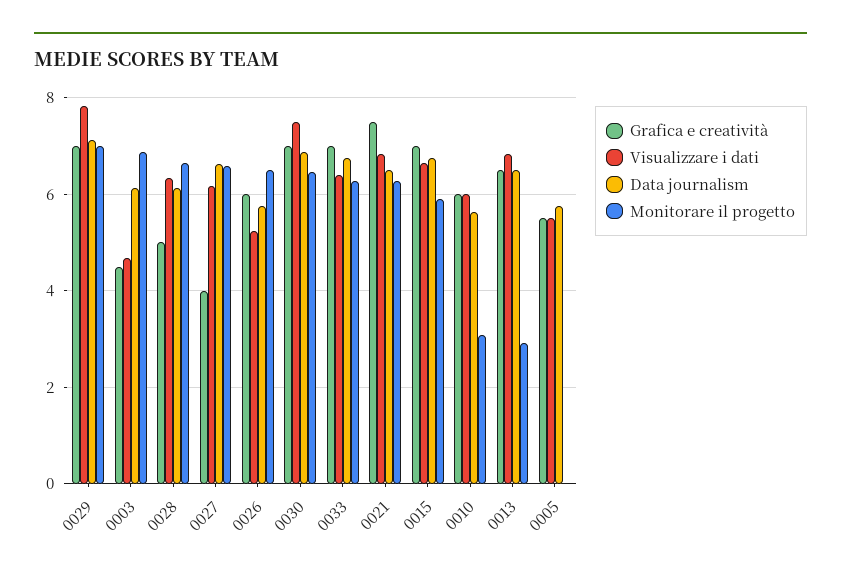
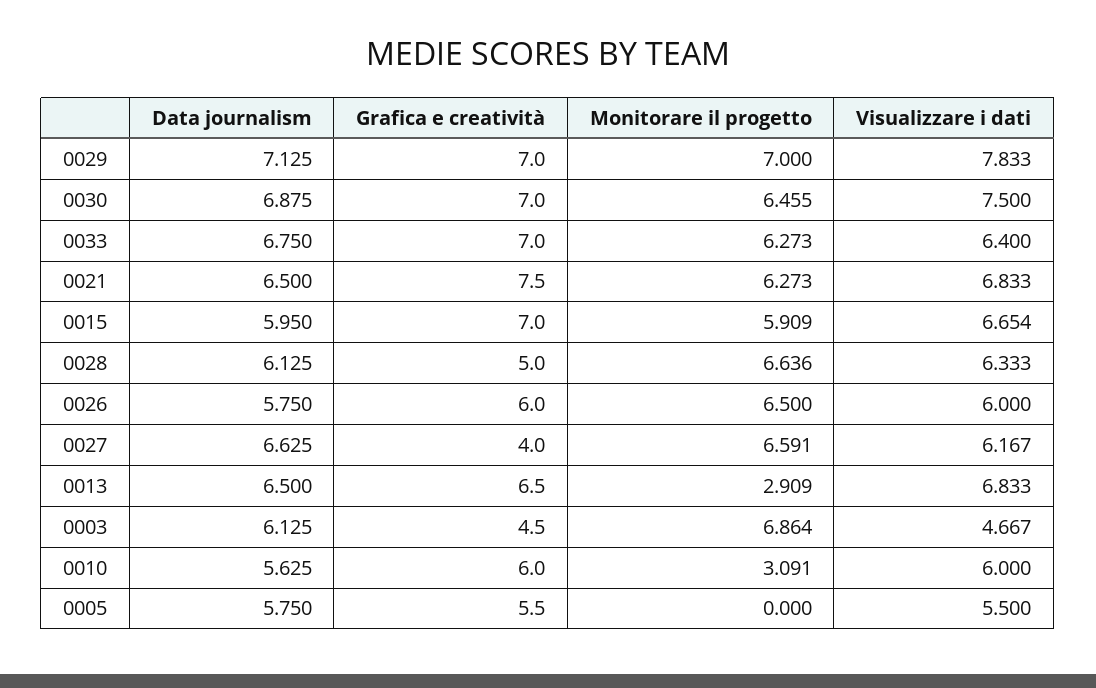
Visualizzare i dati, 0026: 5.2 -> 6
Data journalism, 0015: 6.8 -> 5.95

